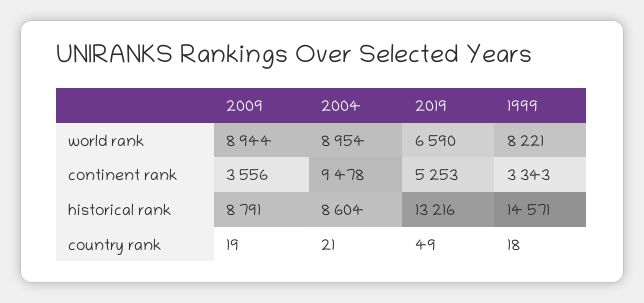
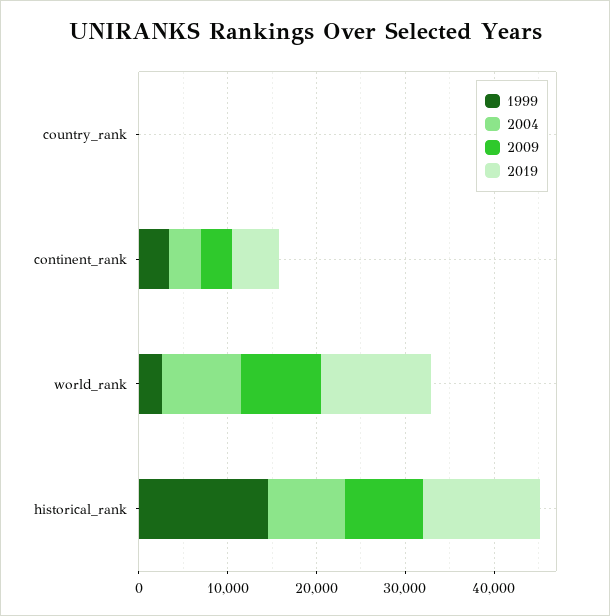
2019, world rank: 6590 -> 12000
1999, world rank: 8221 -> 2000
2004, continent rank: 9478 -> 4000

